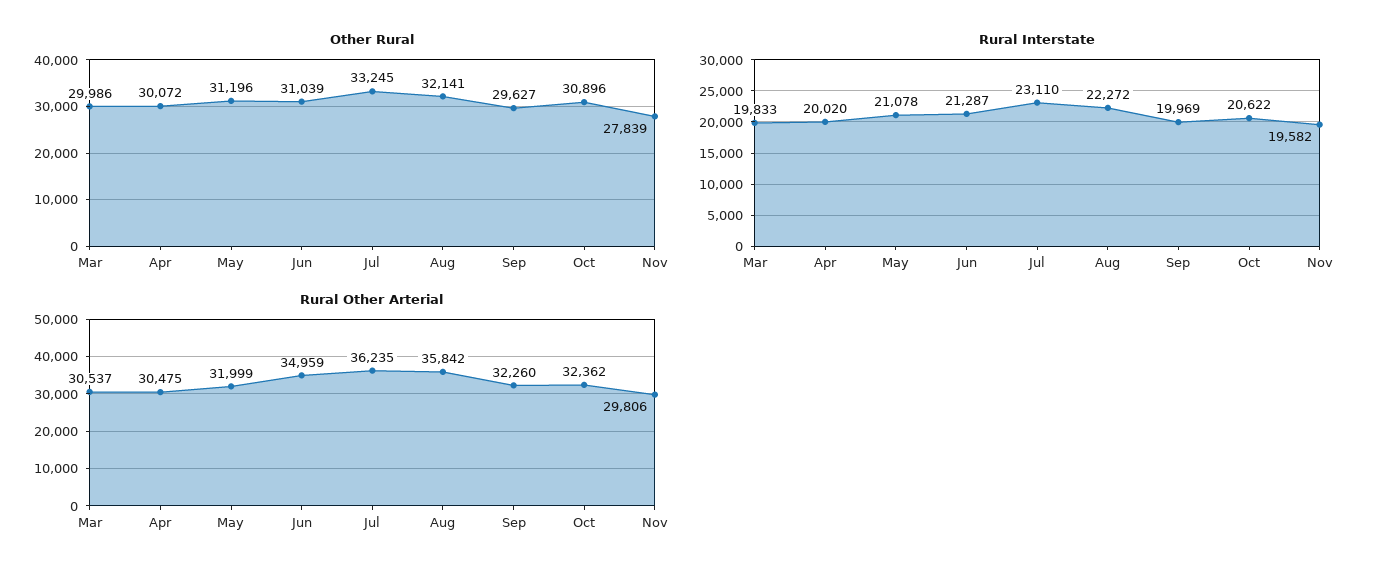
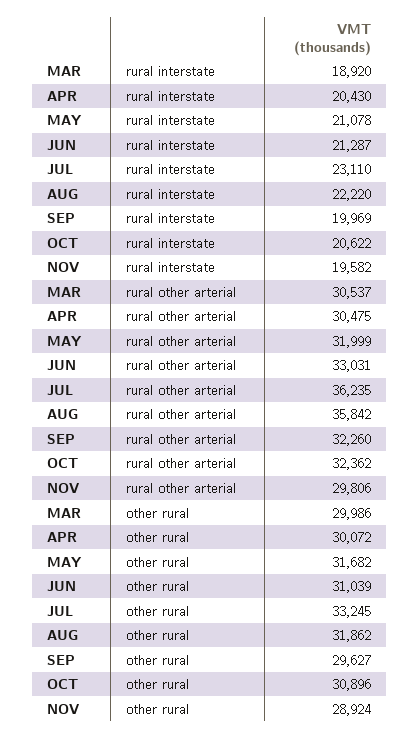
Other Rural, May: 31196 -> 31682
Other Rural, Aug: 32141 -> 31862
Other Rural, Nov: 27839 -> 28924
Rural Interstate, Mar: 19833 -> 18920
Rural Interstate, Apr: 20020 -> 20430
Rural Interstate, Aug: 22272 -> 22220
Rural Other Arterial, Jun: 34959 -> 33031

